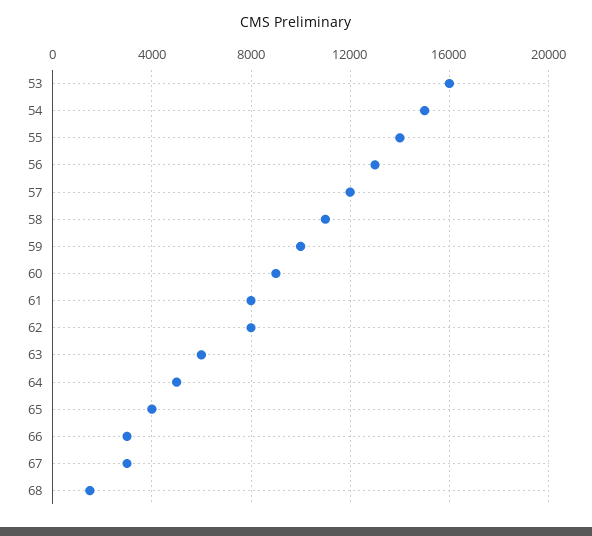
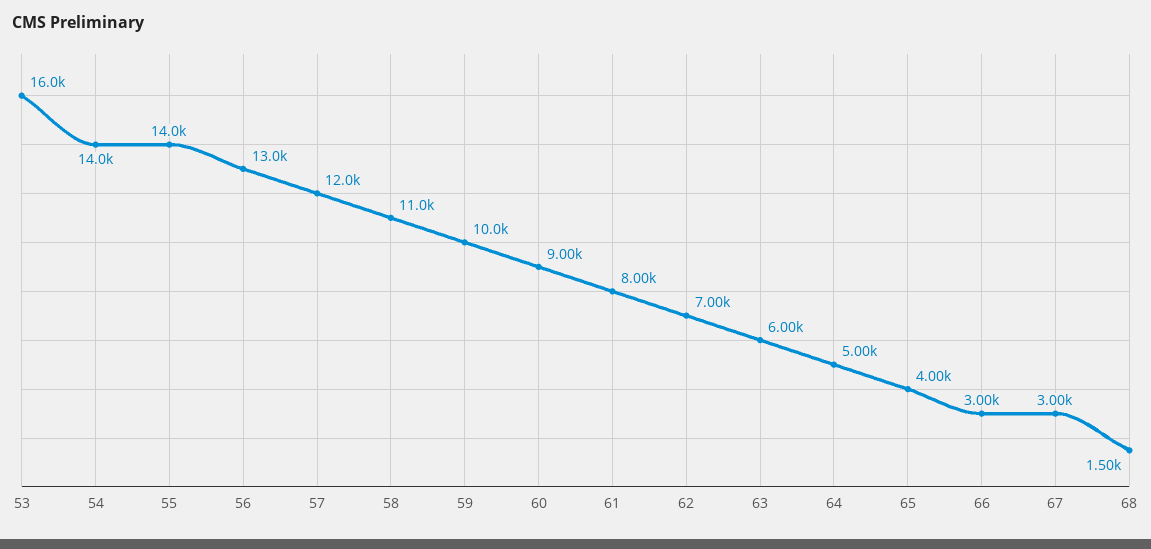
54: 15000 -> 14000
62: 8000 -> 7000

